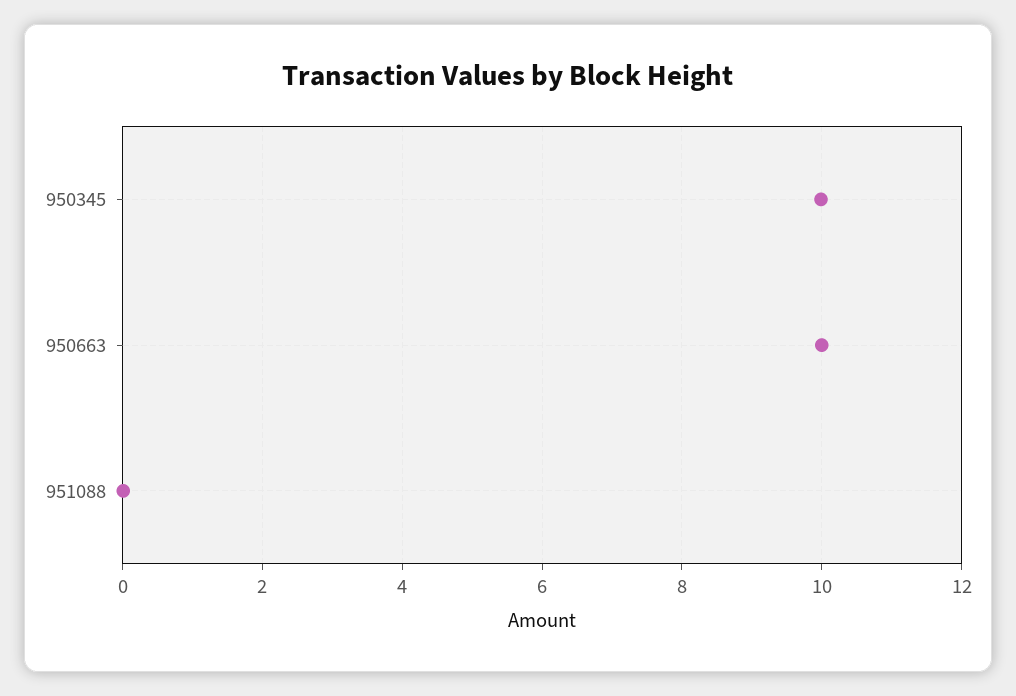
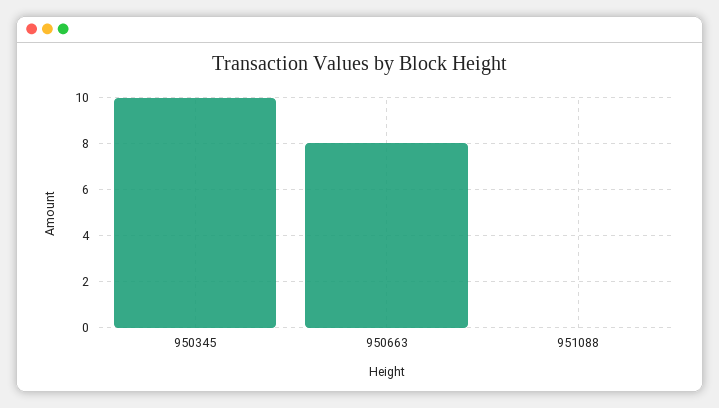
950663: 10 -> 8

